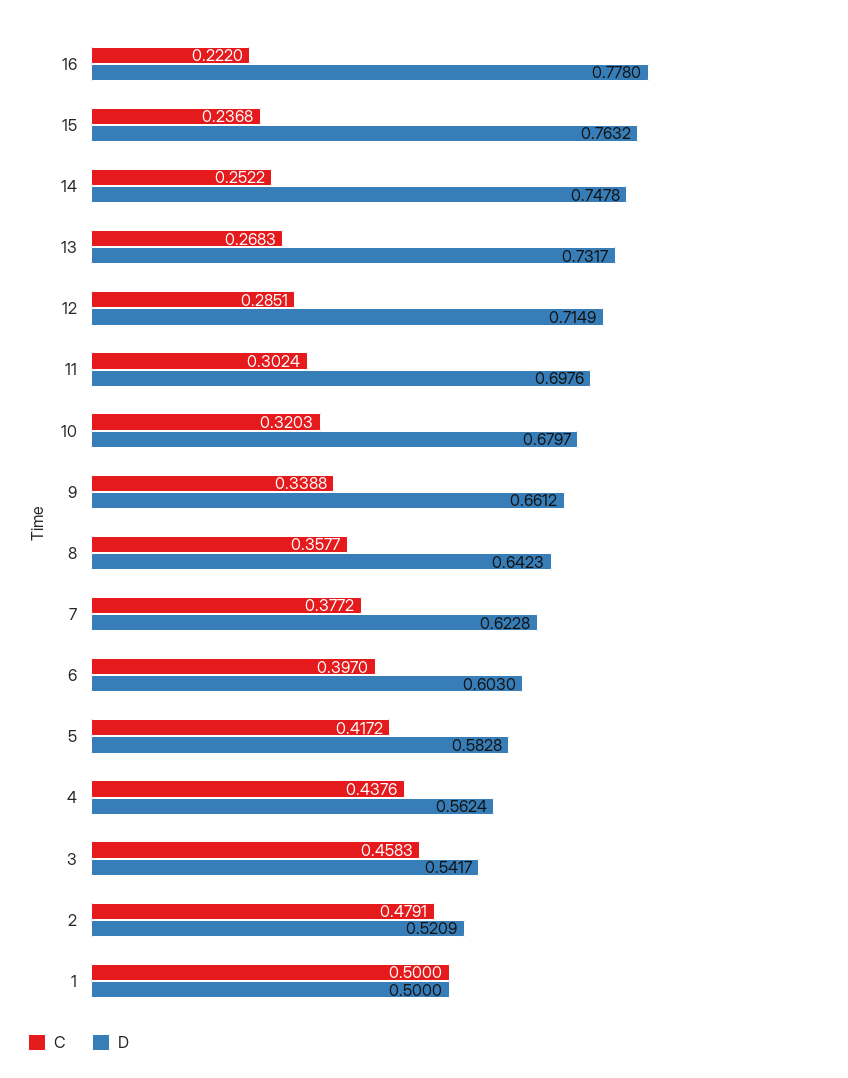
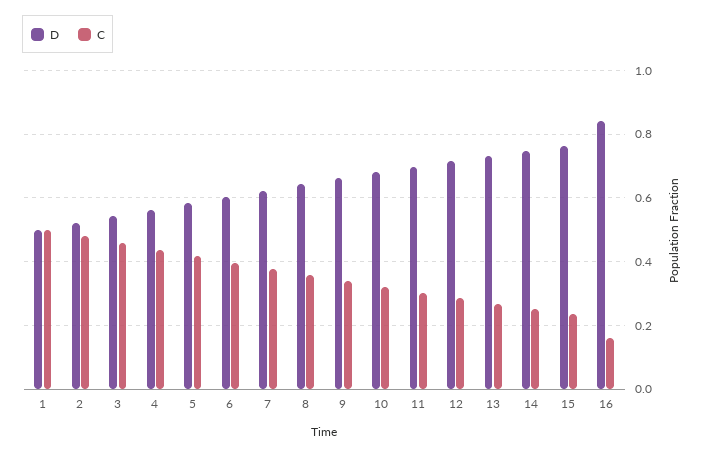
C, 16: 0.222 -> 0.16
D, 16: 0.778 -> 0.84

